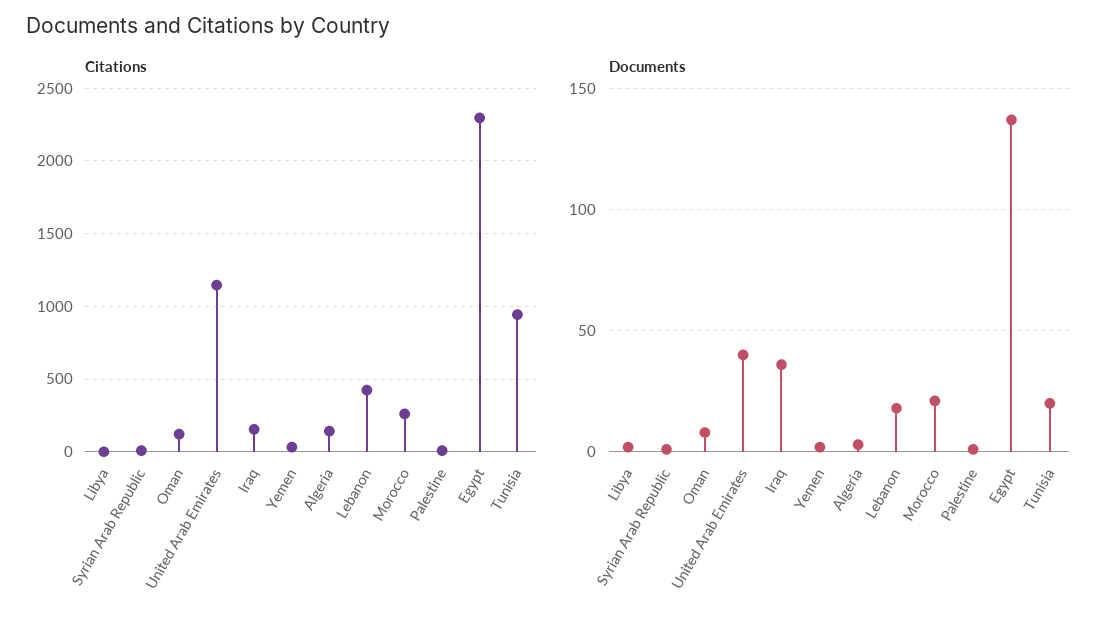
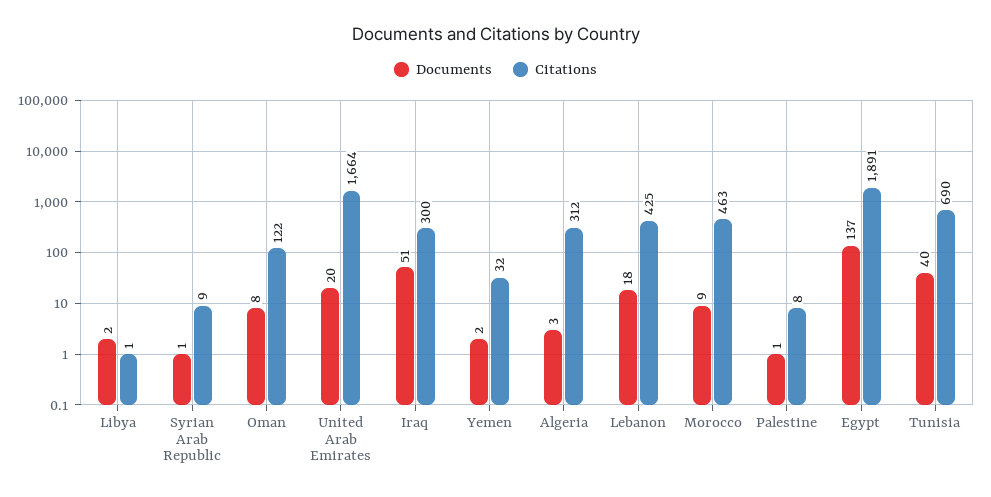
Citations, United Arab Emirates: 1150 -> 1664
Citations, Iraq: 150 -> 300
Citations, Algeria: 150 -> 312
Citations, Morocco: 250 -> 463
Citations, Egypt: 2300 -> 1891
Citations, Tunisia: 950 -> 690
Documents, United Arab Emirates: 40 -> 20
Documents, Iraq: 35 -> 51
Documents, Morocco: 20 -> 9
Documents, Tunisia: 20 -> 40

